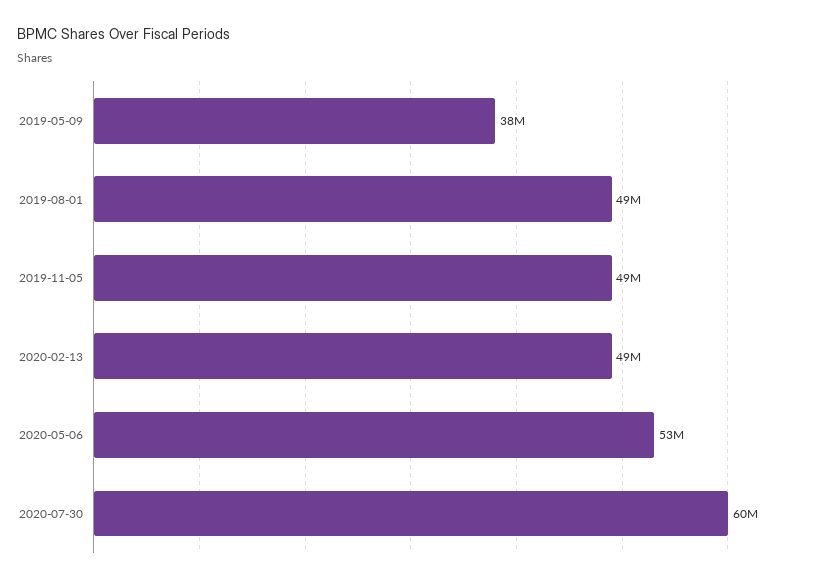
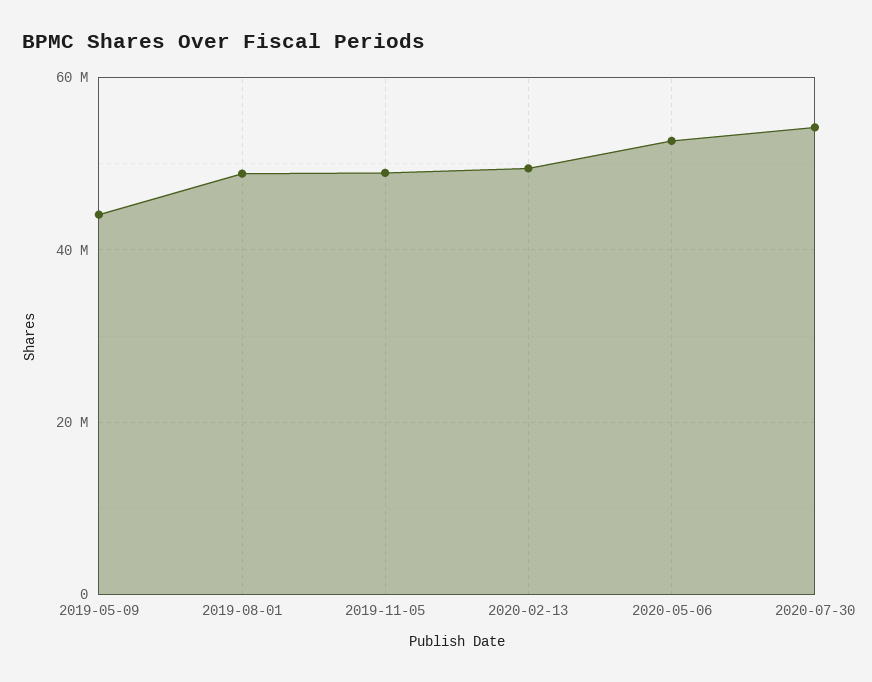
2019-05-09: 38000000 -> 44000000
2020-07-30: 60000000 -> 54000000

